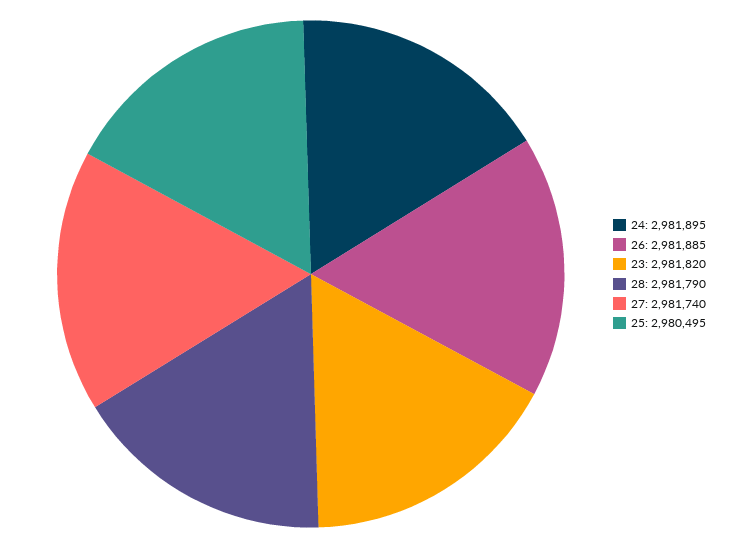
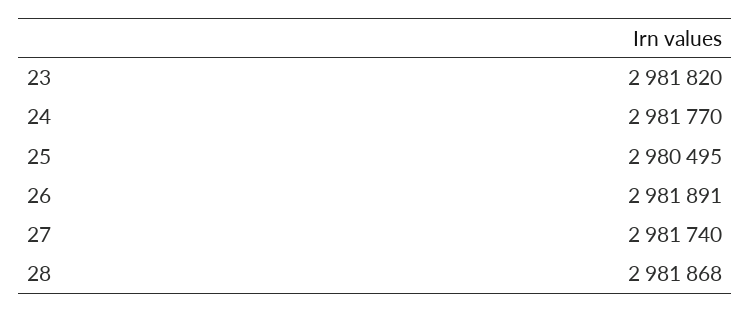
24: 2981895 -> 2981770
26: 2981885 -> 2981891
28: 2981790 -> 2981868

